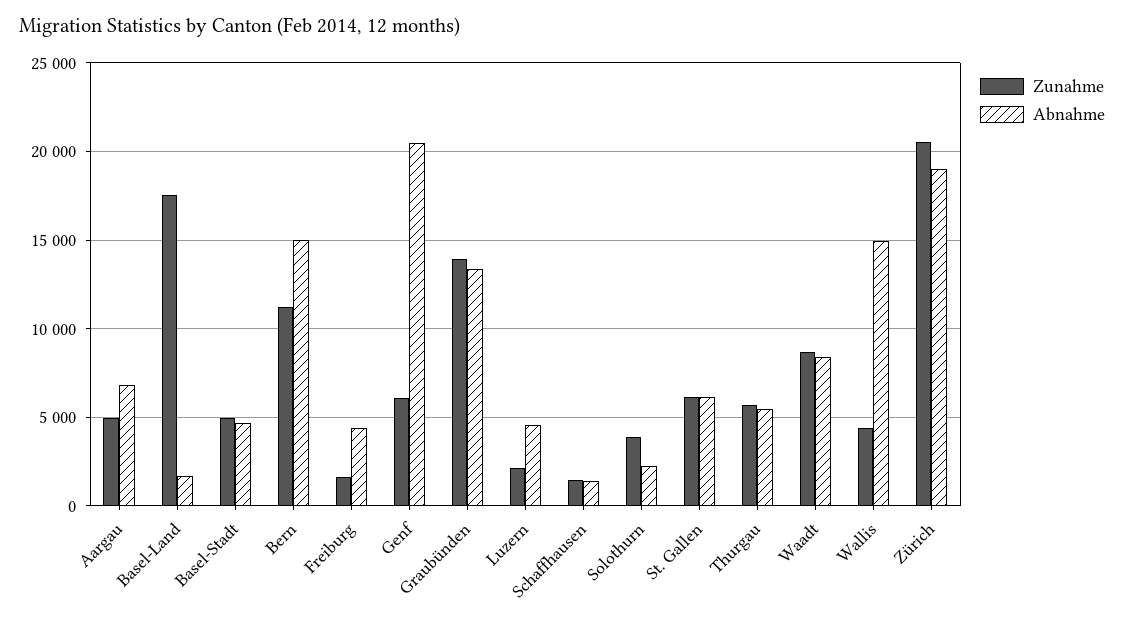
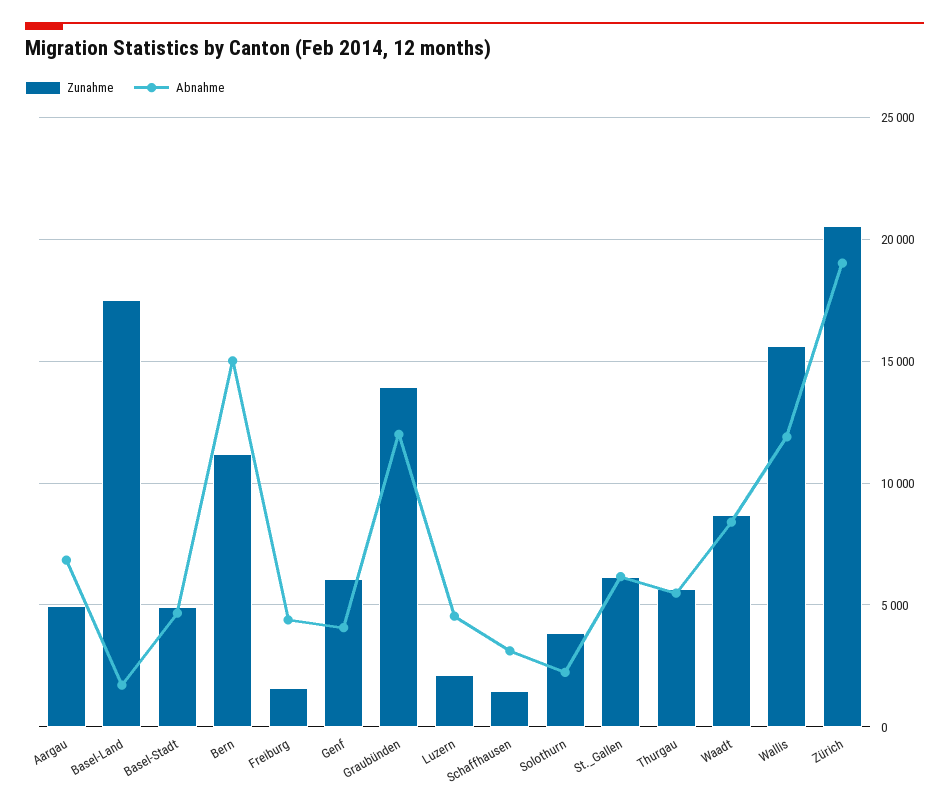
Abnahme, Genf: 20500 -> 4000
Abnahme, Graubünden: 13500 -> 12000
Abnahme, Schaffhausen: 1500 -> 3000
Zunahme, Wallis: 4500 -> 15500
Abnahme, Wallis: 15000 -> 12000

